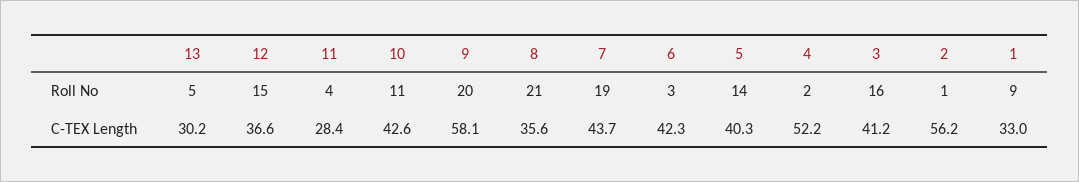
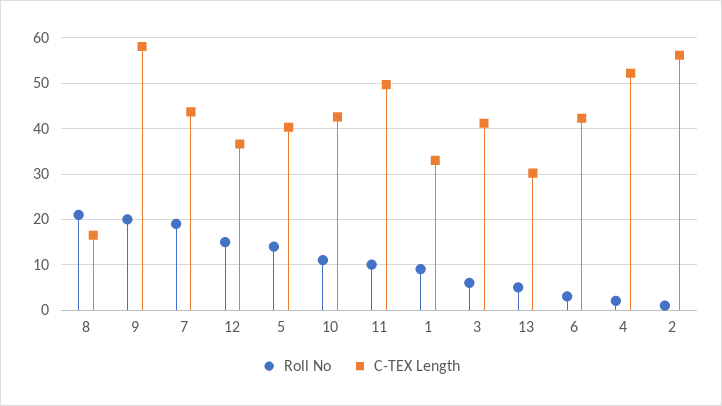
Roll No, 11: 4 -> 10
Roll No, 3: 16 -> 6
C-TEX Length, 11: 28.4 -> 50
C-TEX Length, 8: 35.6 -> 16

